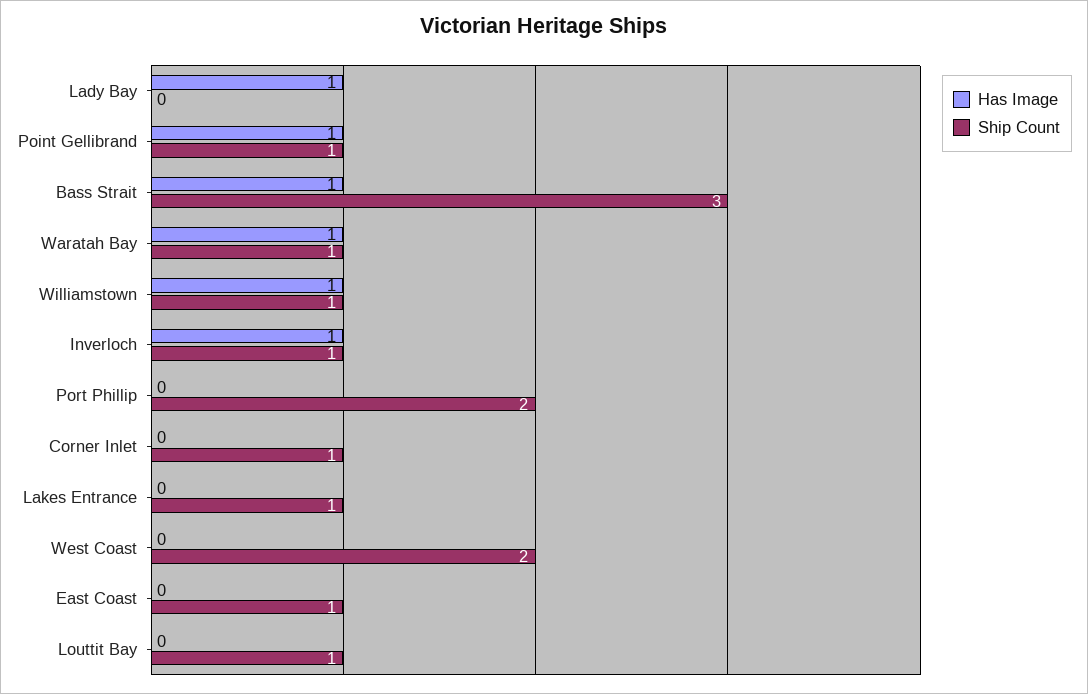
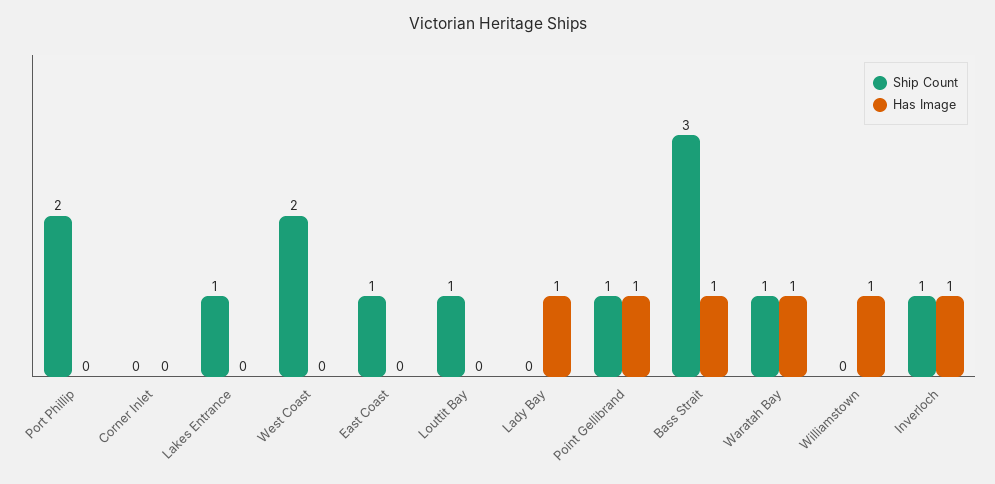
Ship Count, Williamstown: 1 -> 0
Ship Count, Corner Inlet: 1 -> 0

